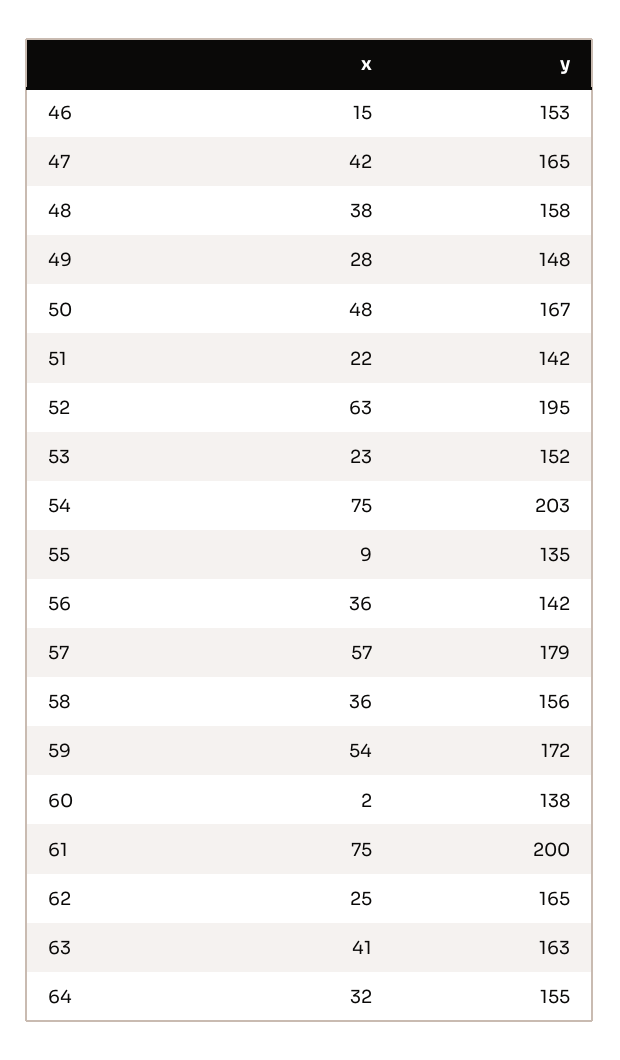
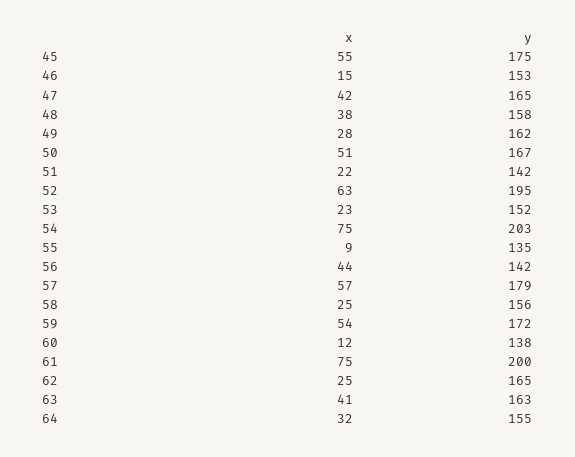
y, 49: 148 -> 162
x, 50: 48 -> 51
x, 56: 36 -> 44
x, 58: 36 -> 25
x, 60: 2 -> 12
x, 45: none -> 55
y, 45: none -> 175

